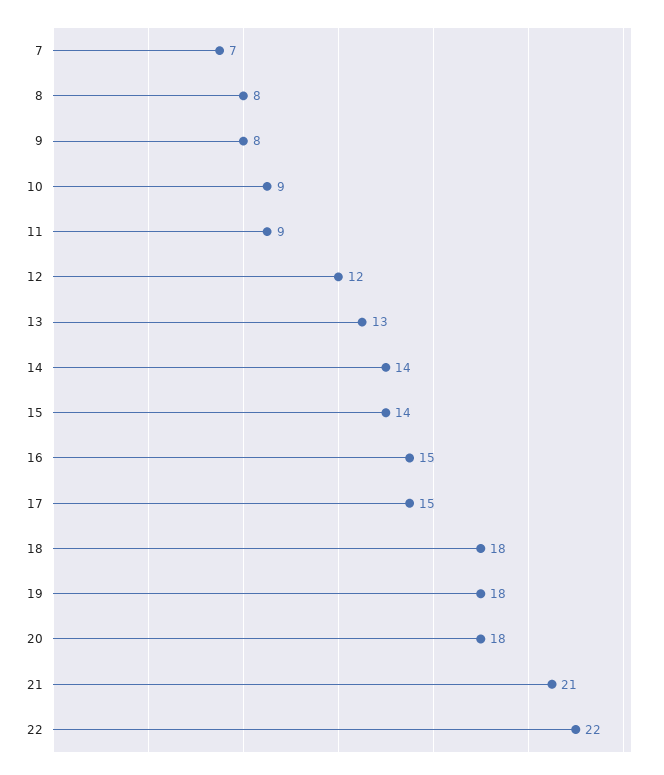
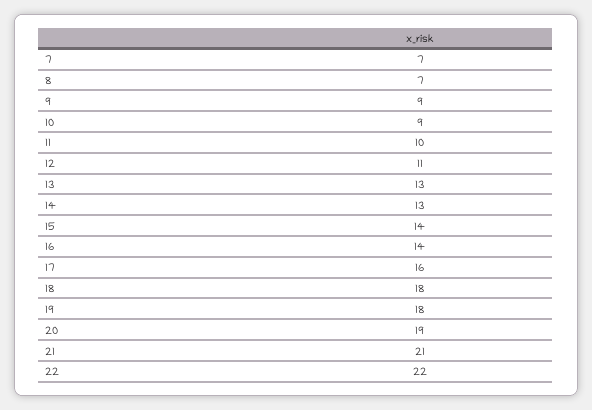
8: 8 -> 7
9: 8 -> 9
11: 9 -> 10
12: 12 -> 11
14: 14 -> 13
16: 15 -> 14
17: 15 -> 16
20: 18 -> 19

